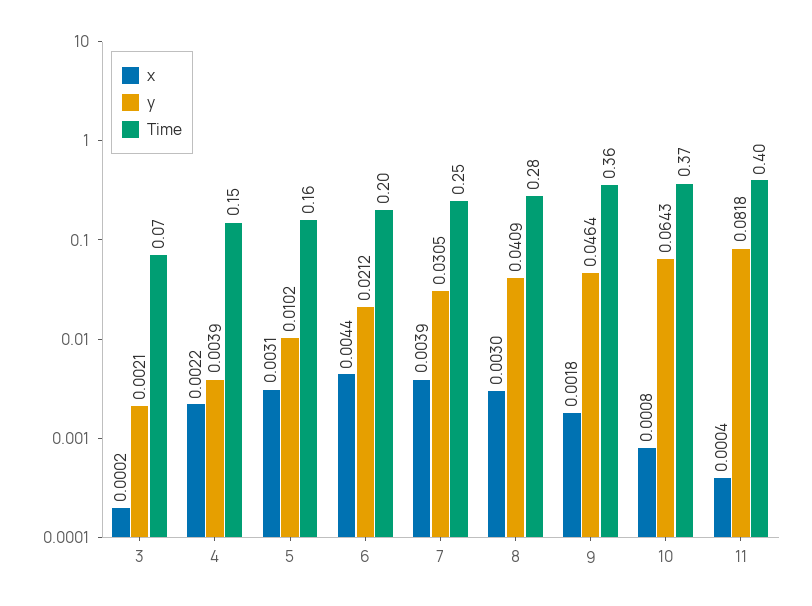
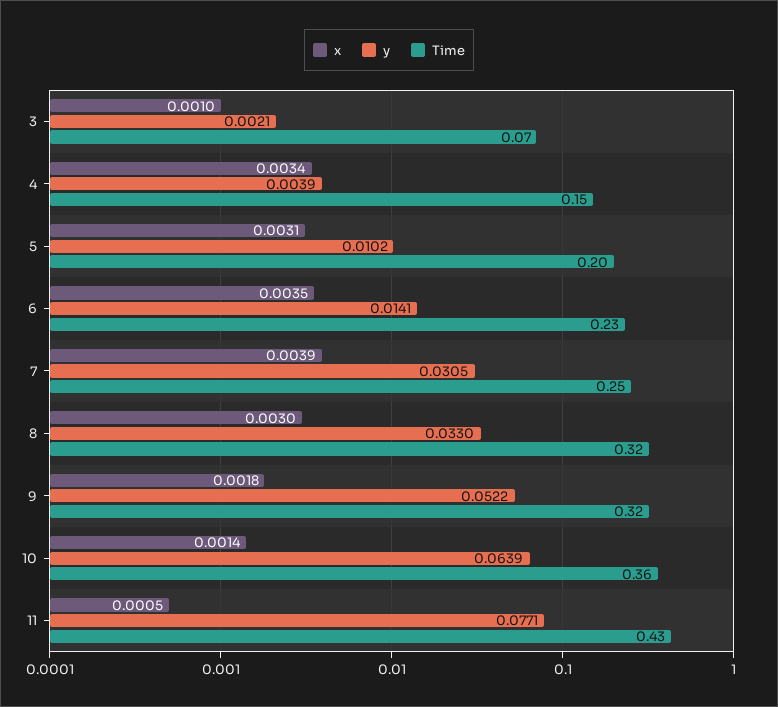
x, 3: 0.0002 -> 0.001
x, 4: 0.0022 -> 0.0034
Time, 5: 0.16 -> 0.2
x, 6: 0.0044 -> 0.0035
y, 6: 0.0212 -> 0.0141
Time, 6: 0.2 -> 0.23
y, 8: 0.0409 -> 0.033
Time, 8: 0.28 -> 0.32
y, 9: 0.0464 -> 0.0522
Time, 9: 0.36 -> 0.32
x, 10: 0.0008 -> 0.0014
y, 10: 0.0643 -> 0.0639
Time, 10: 0.37 -> 0.36
x, 11: 0.0004 -> 0.0005
y, 11: 0.0818 -> 0.0771
Time, 11: 0.4 -> 0.43

